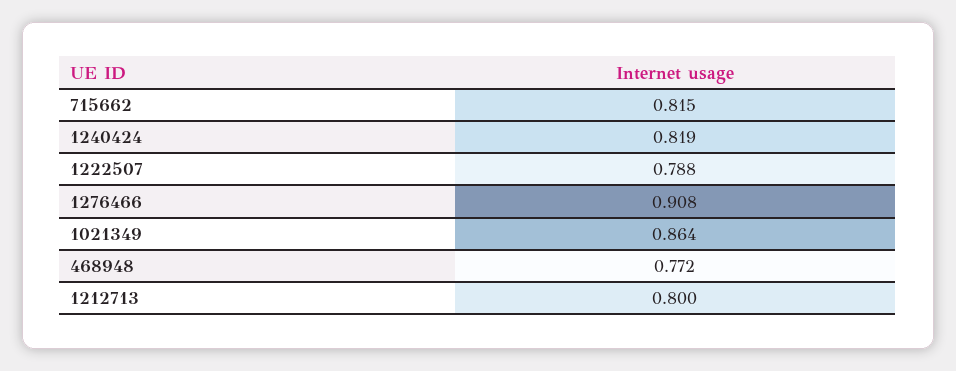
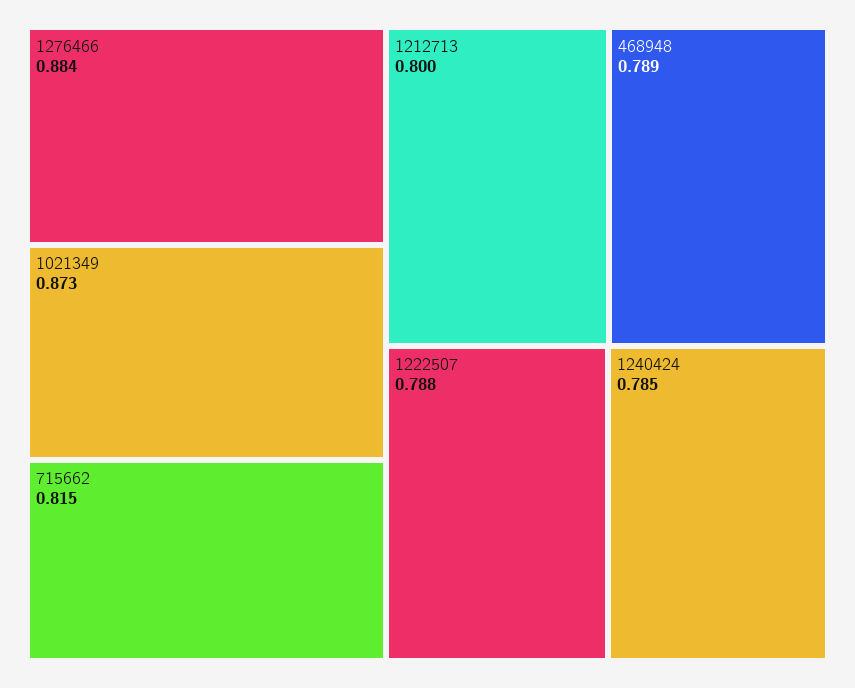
1240424: 0.819 -> 0.785
1276466: 0.908 -> 0.884
1021349: 0.864 -> 0.873
468948: 0.772 -> 0.789

